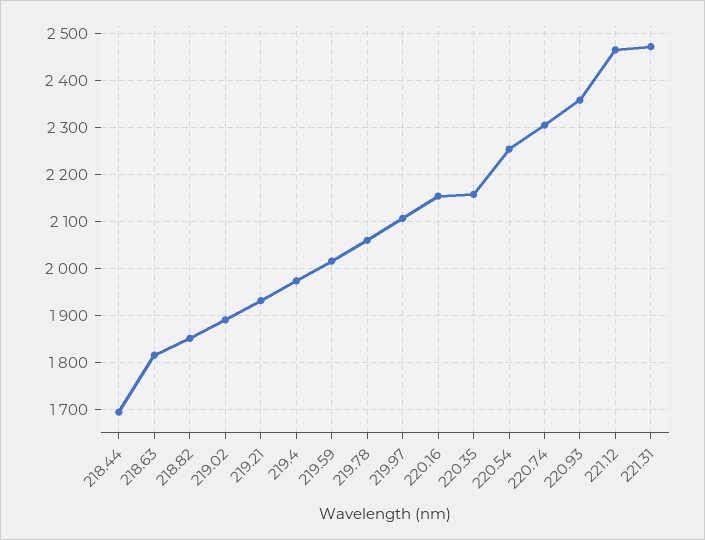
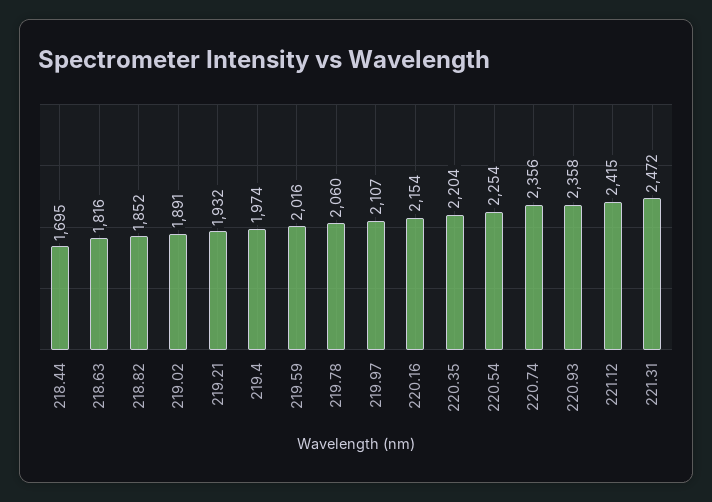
220.35: 2160 -> 2204
220.74: 2300 -> 2356
221.12: 2460 -> 2415

